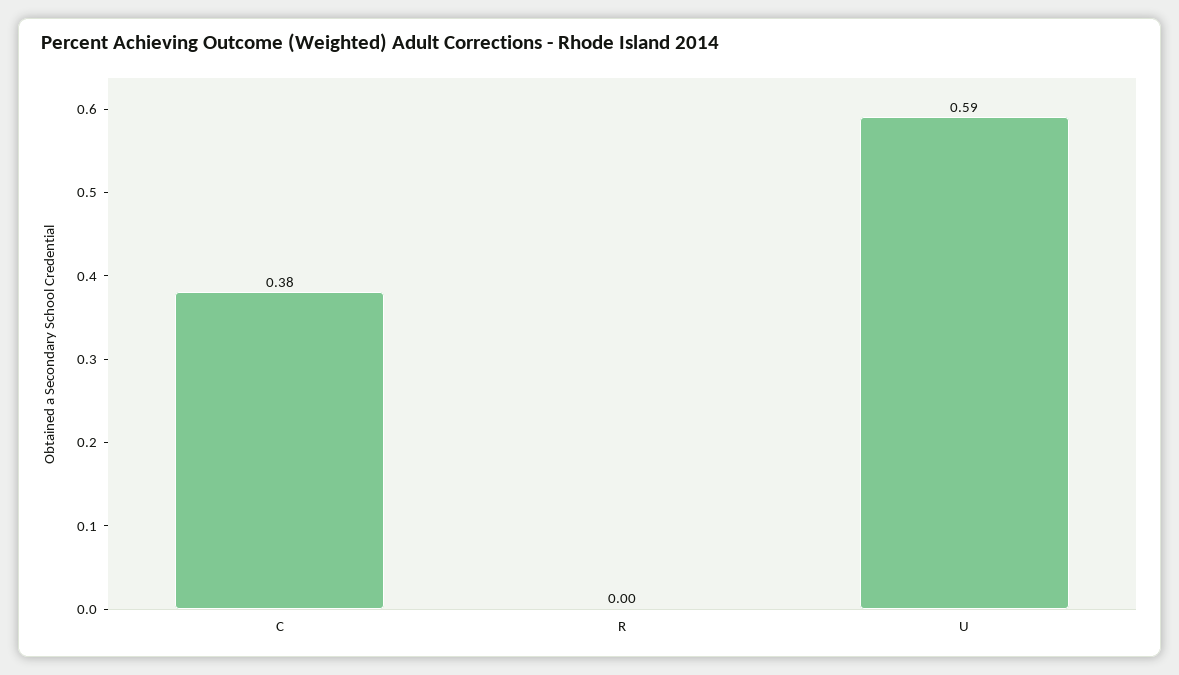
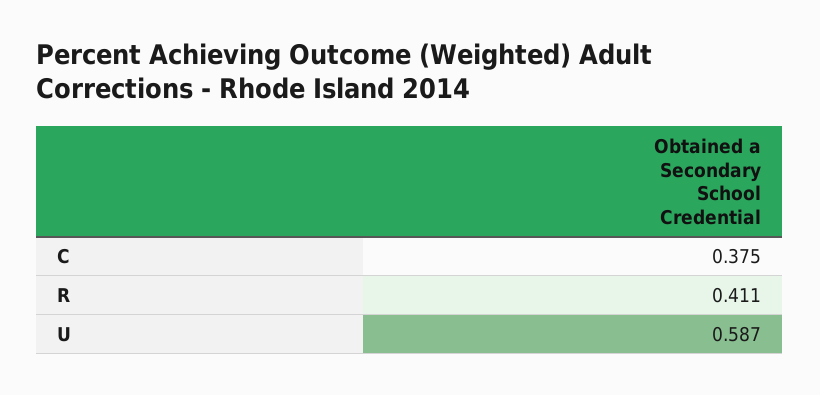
R: 0 -> 0.411

